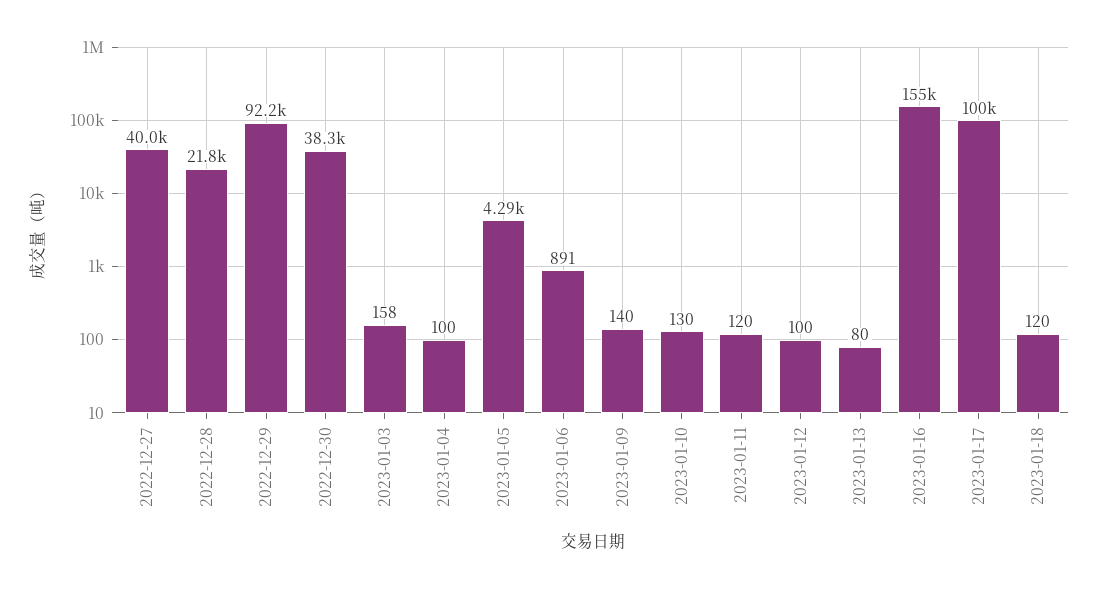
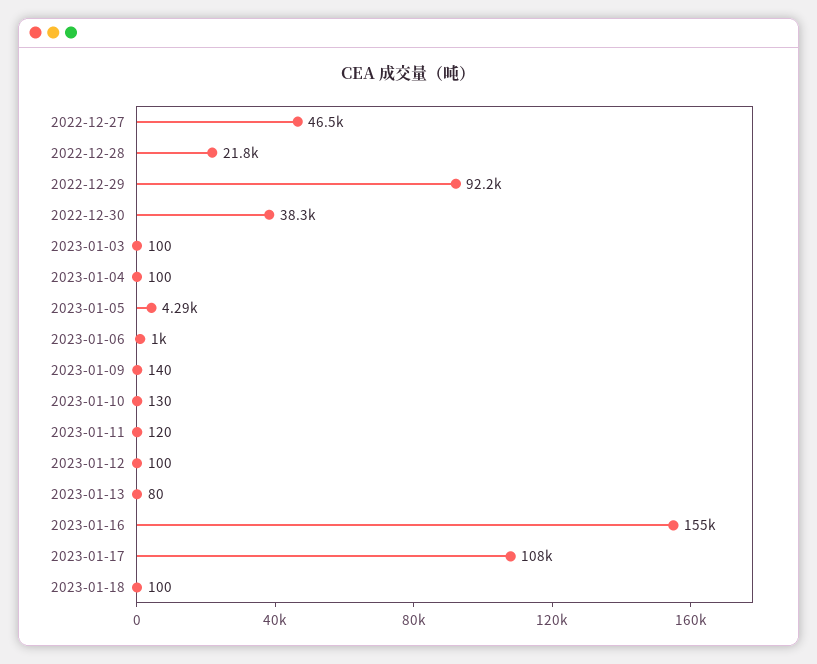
2022-12-27: 40000 -> 46500
2023-01-03: 158 -> 100
2023-01-06: 891 -> 1000
2023-01-17: 100000 -> 108000
2023-01-18: 120 -> 100

